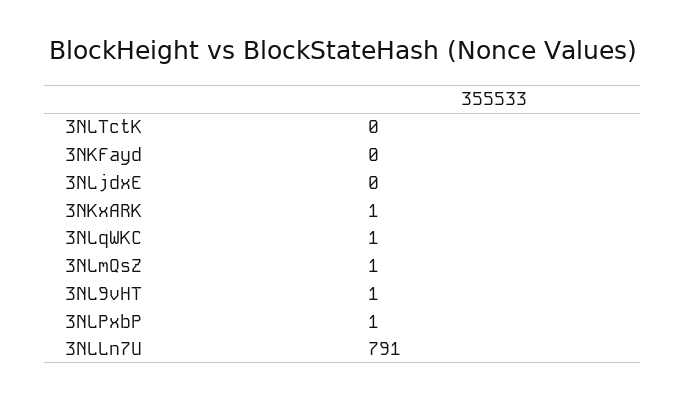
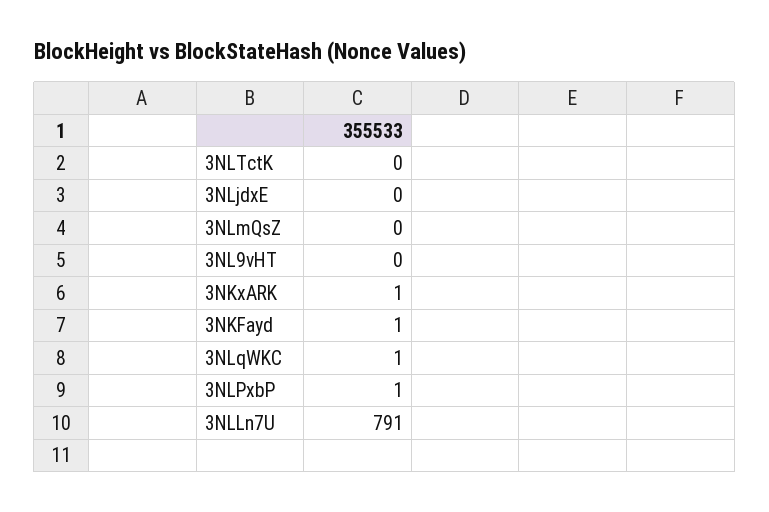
3NKFayd: 0 -> 1
3NLmQsZ: 1 -> 0
3NL9vHT: 1 -> 0

